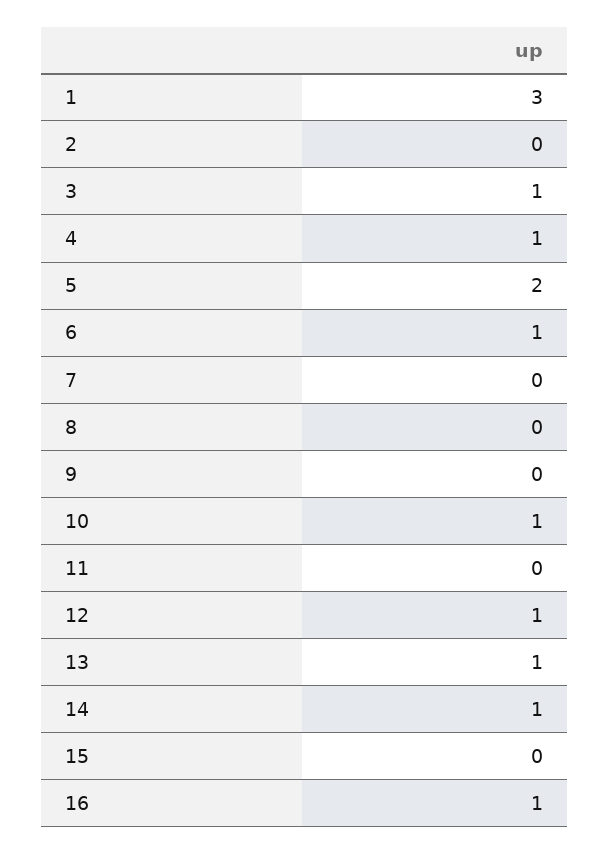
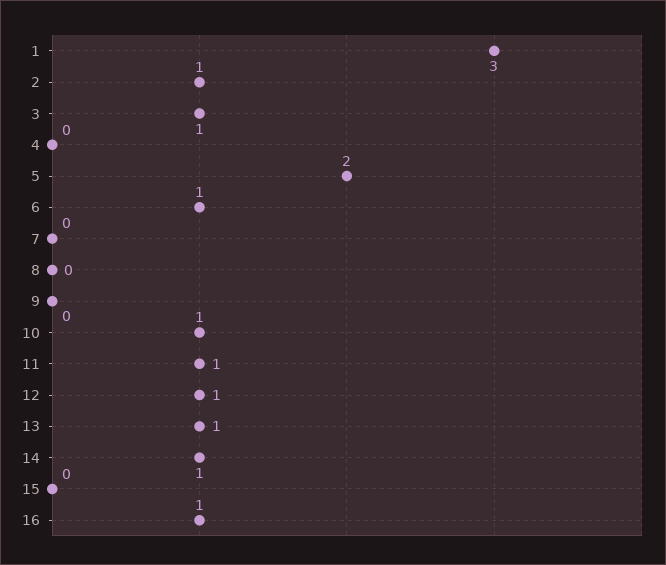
2: 0 -> 1
4: 1 -> 0
11: 0 -> 1

